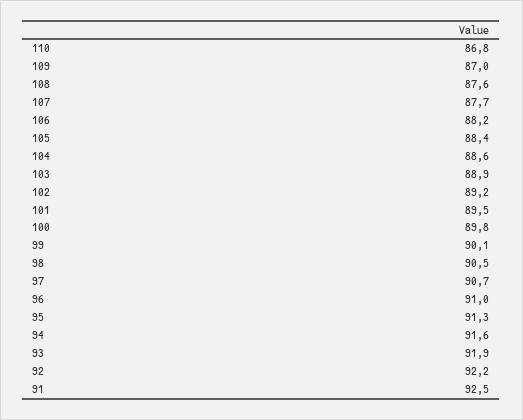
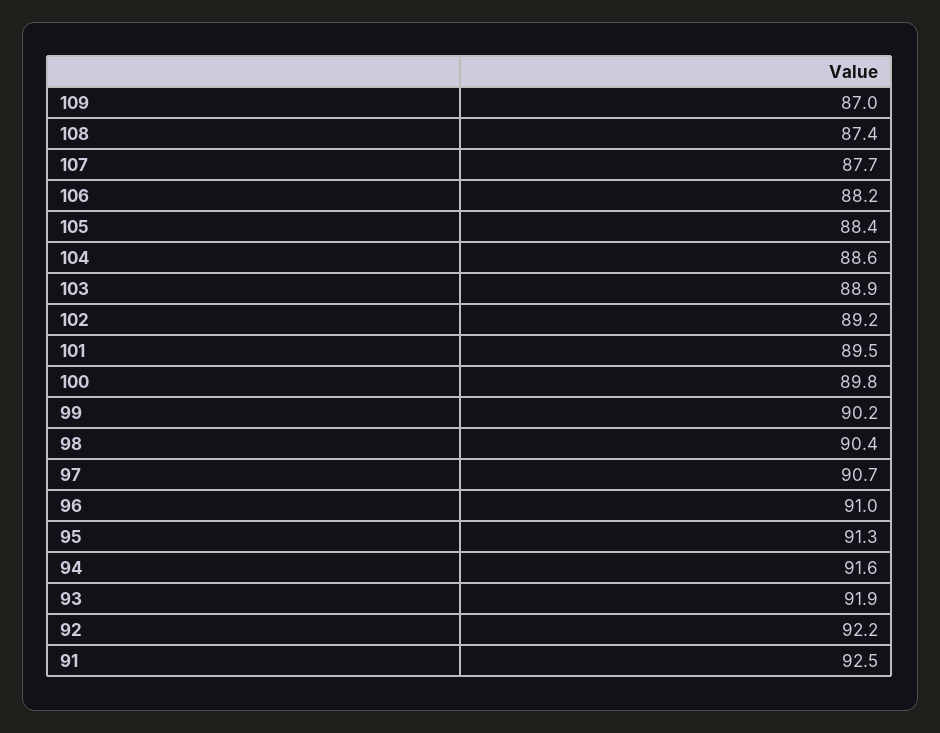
110: 86.8 -> none
108: 87.6 -> 87.4
99: 90.1 -> 90.2
98: 90.5 -> 90.4

